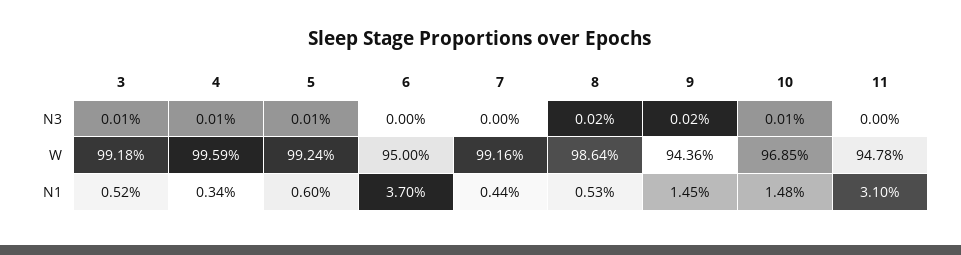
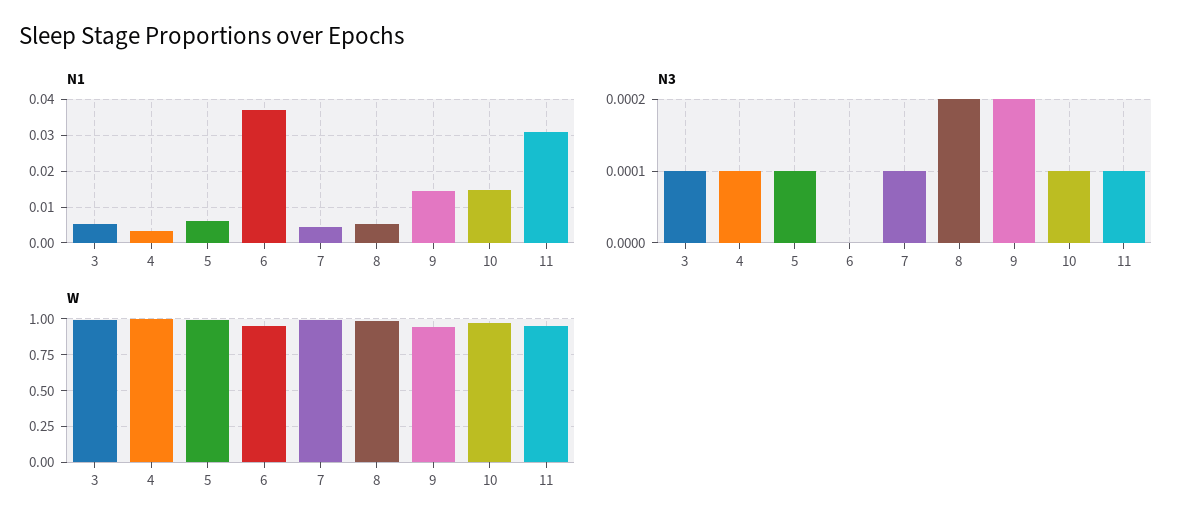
N3, 7: 0 -> 0.0001
N3, 11: 0 -> 0.0001

